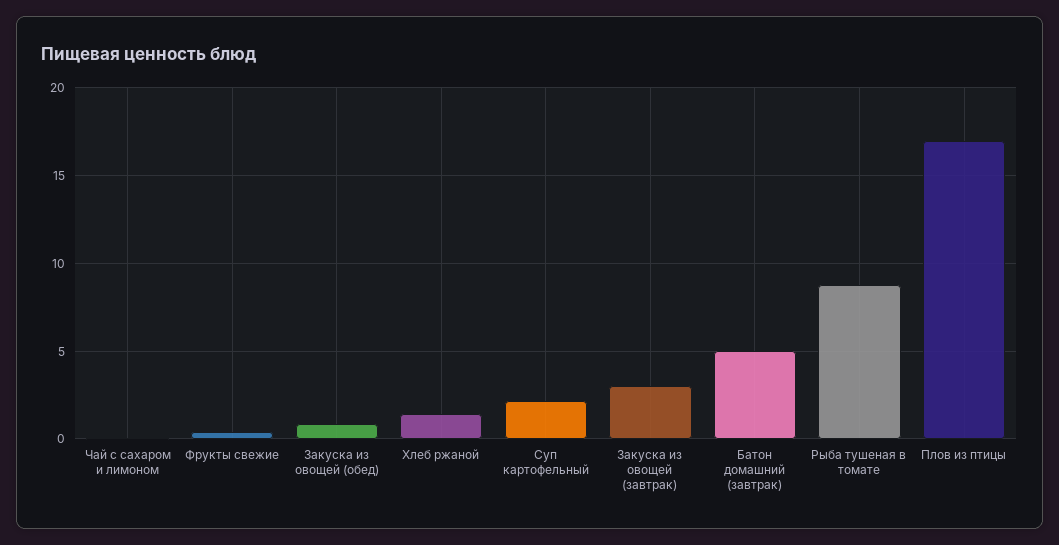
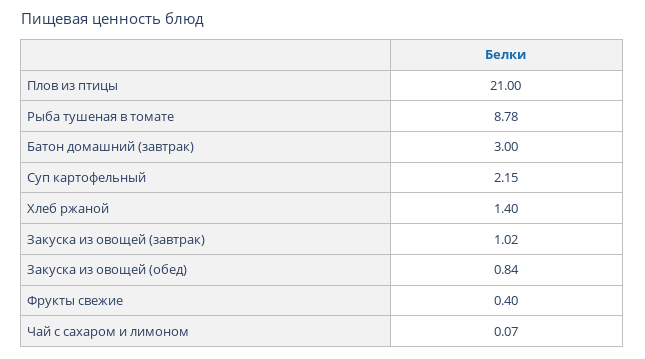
Закуска из овощей (завтрак): 3 -> 1.02
Батон домашний (завтрак): 5 -> 3
Плов из птицы: 17 -> 21

